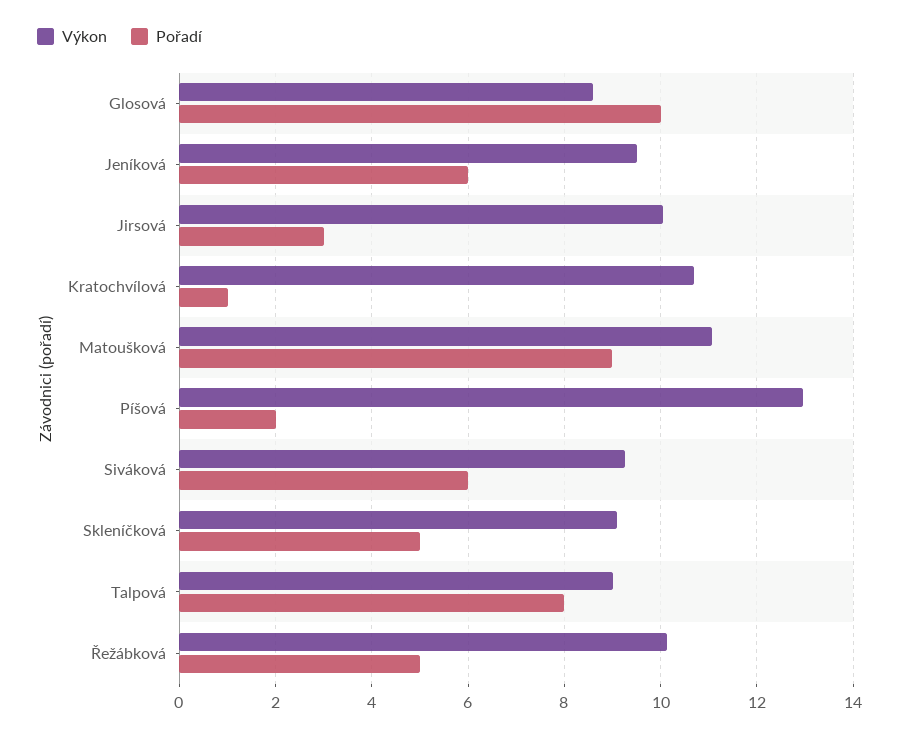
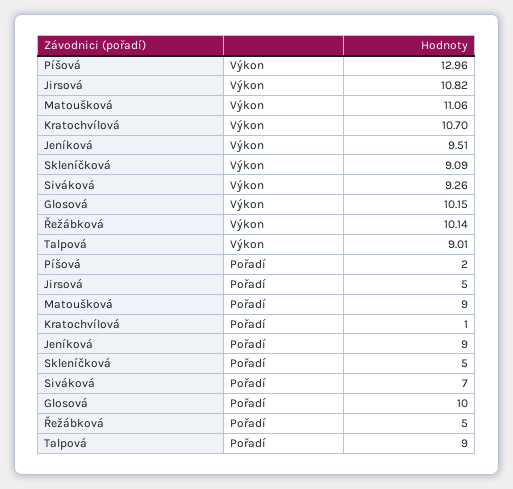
Výkon, Glosová: 8.6 -> 10.15
Pořadí, Jeníková: 6 -> 9
Výkon, Jirsová: 10 -> 10.82
Pořadí, Jirsová: 3 -> 5
Pořadí, Siváková: 6 -> 7
Pořadí, Talpová: 8 -> 9

